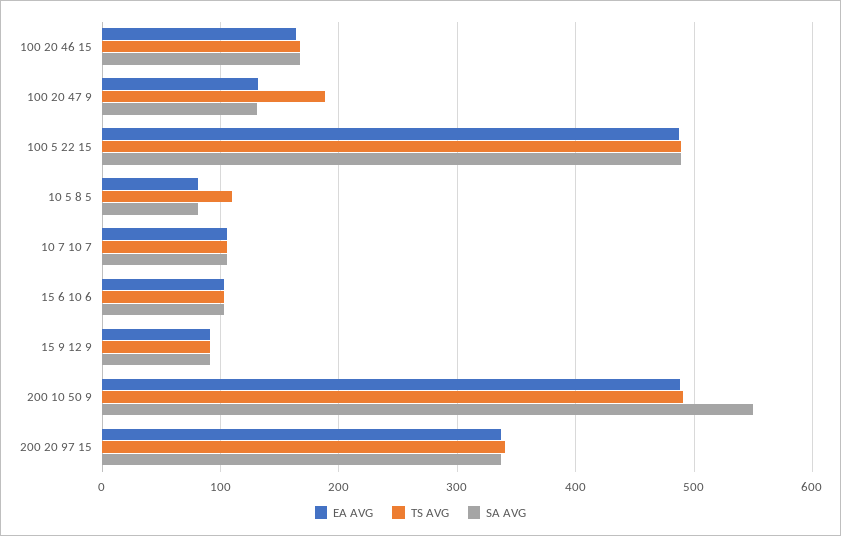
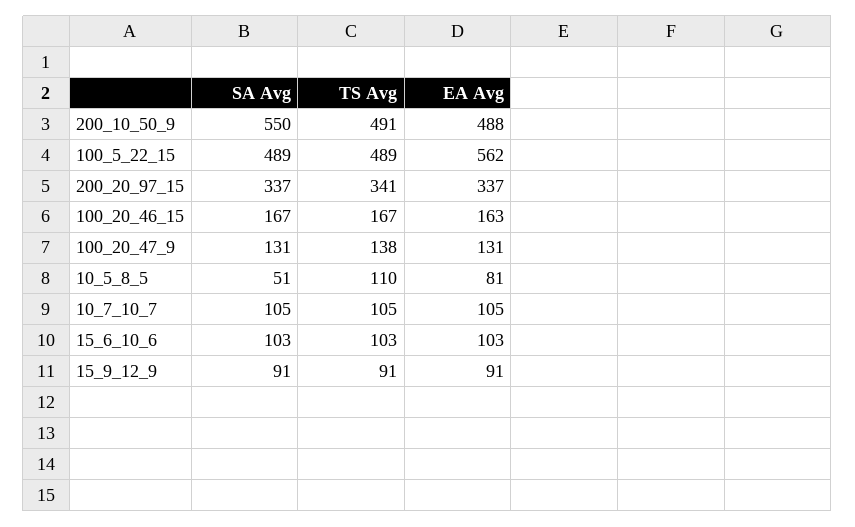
TS AVG, 100 20 47 9: 190 -> 138
EA AVG, 100 5 22 15: 490 -> 562
SA AVG, 10 5 8 5: 80 -> 51

